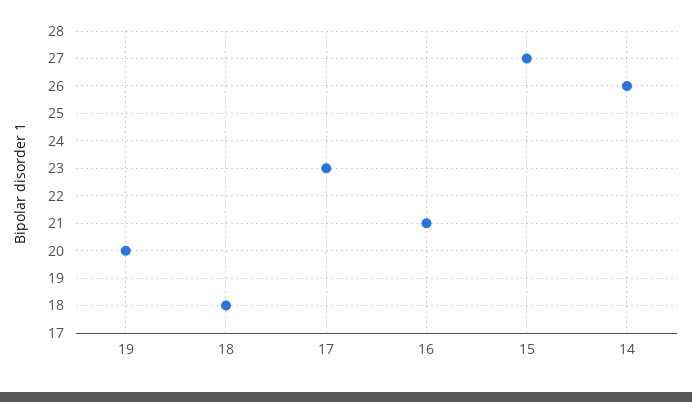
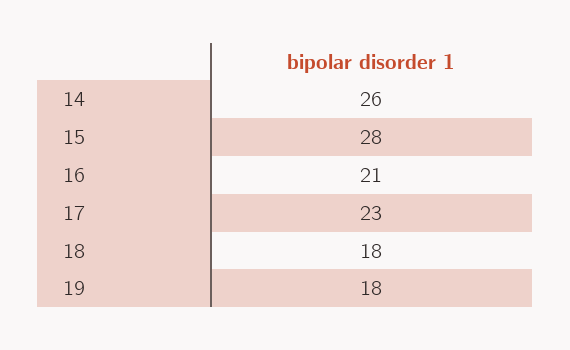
19: 20 -> 18
15: 27 -> 28

